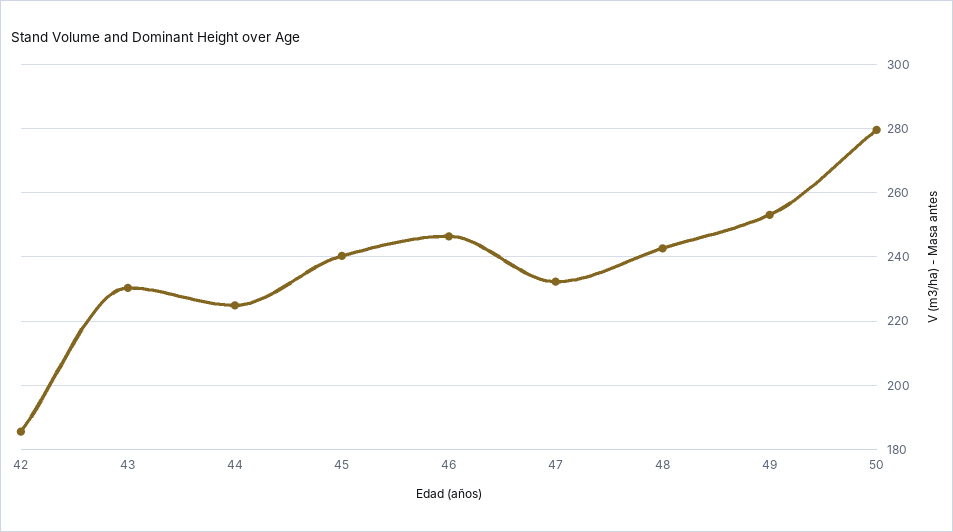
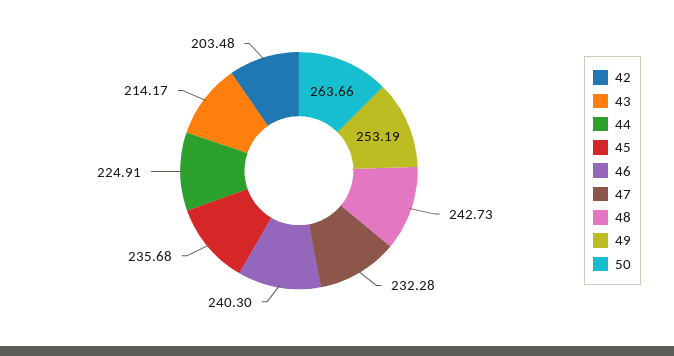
42: 186 -> 203.48
43: 230 -> 214.17
45: 240 -> 235.68
46: 246 -> 240.3
50: 280 -> 263.66

